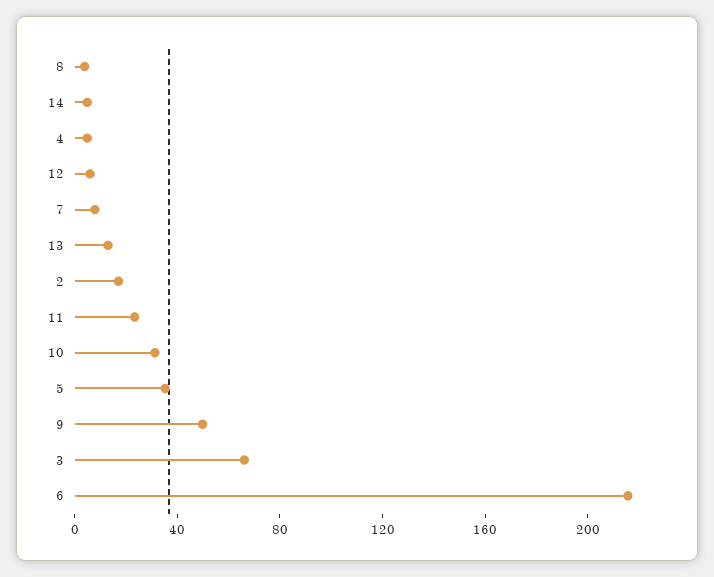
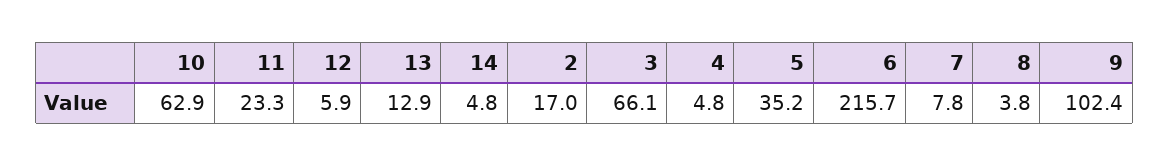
10: 30 -> 62.9
9: 50 -> 102.4

